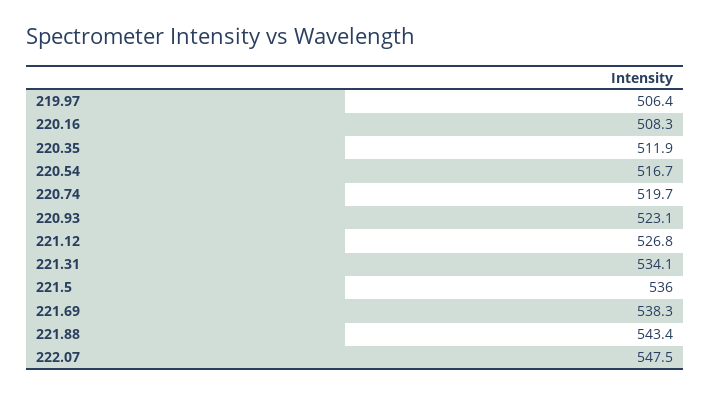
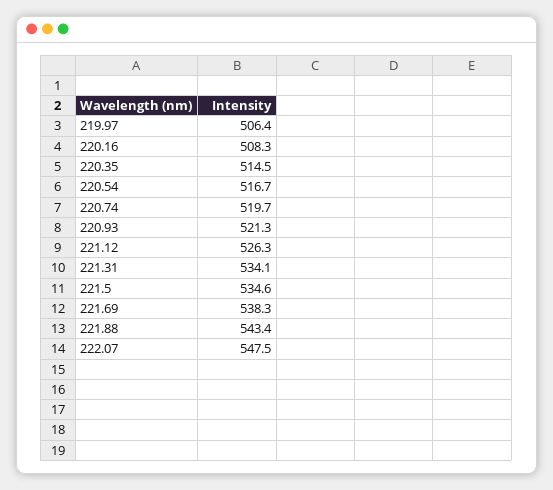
220.35: 511.9 -> 514.5
220.93: 523.1 -> 521.3
221.12: 526.8 -> 526.3
221.5: 536 -> 534.6

